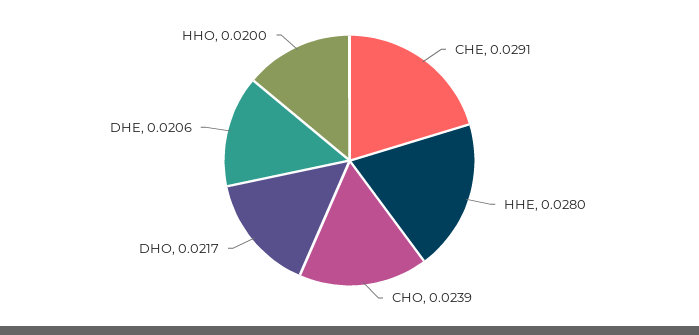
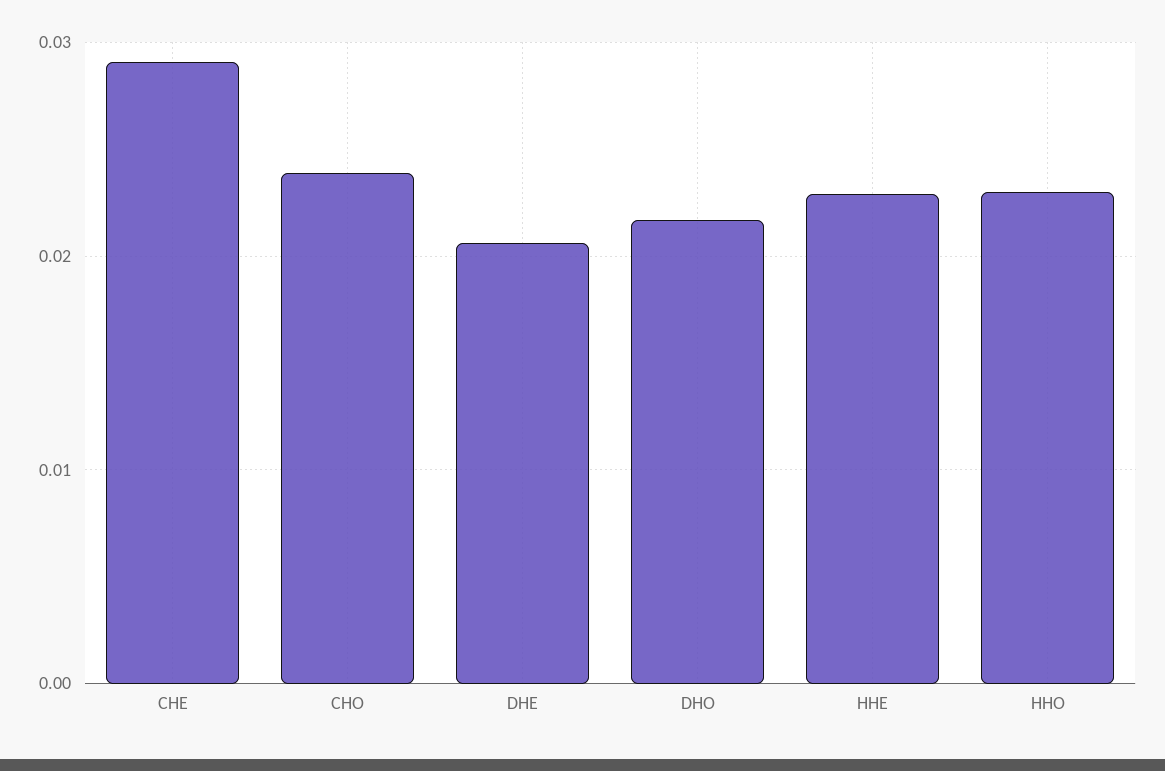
HHE: 0.028 -> 0.023
HHO: 0.02 -> 0.023

